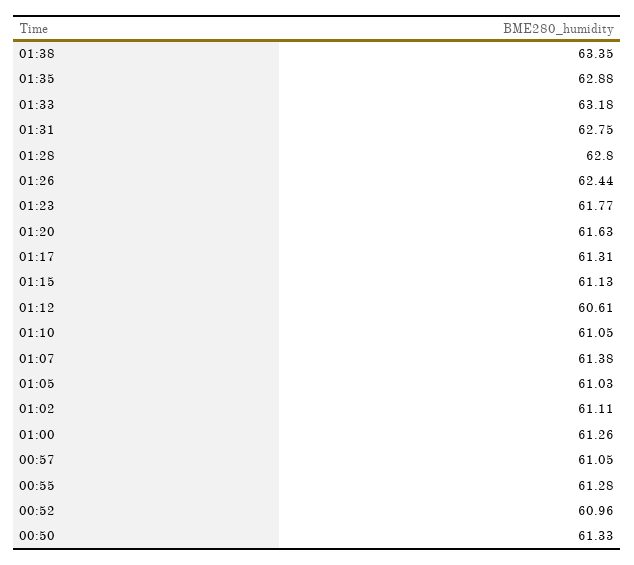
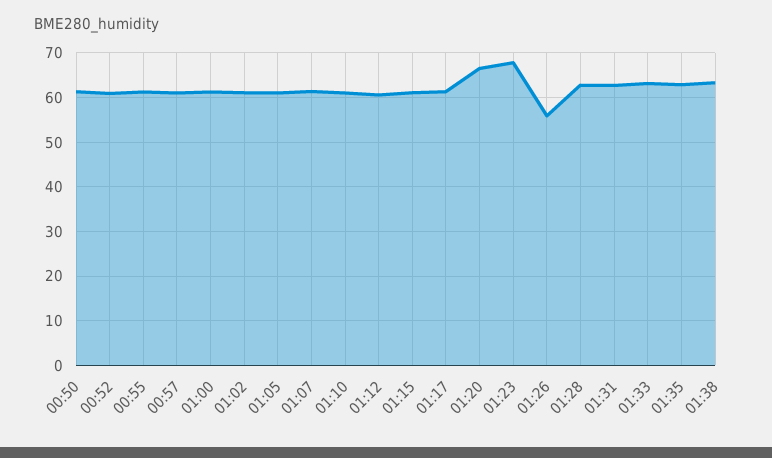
01:26: 62.44 -> 56
01:23: 61.77 -> 68
01:20: 61.63 -> 66

